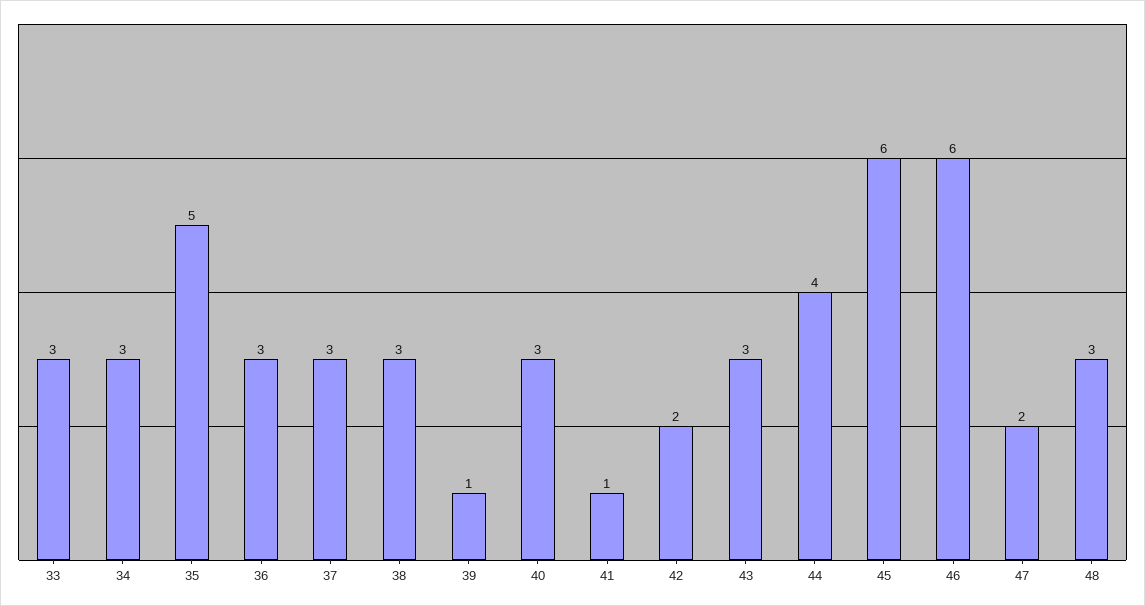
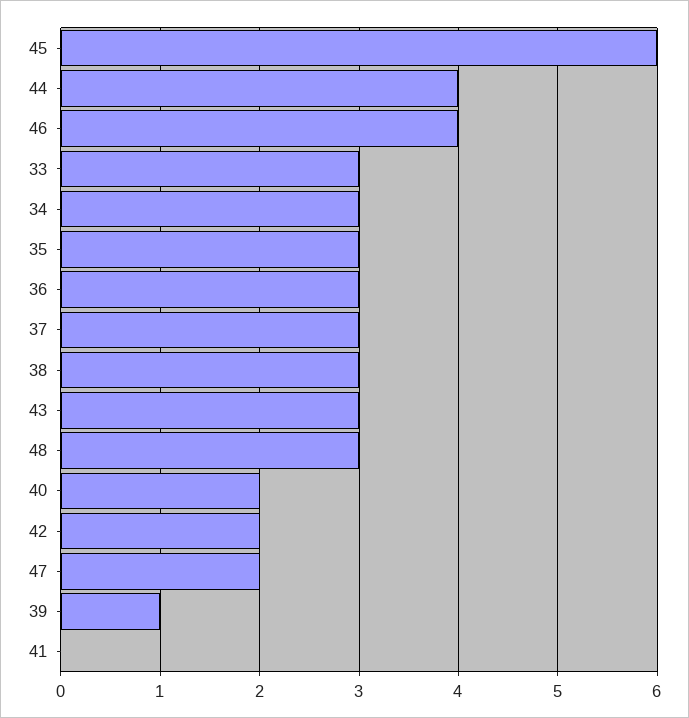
35: 5 -> 3
40: 3 -> 2
41: 1 -> 0
46: 6 -> 4

